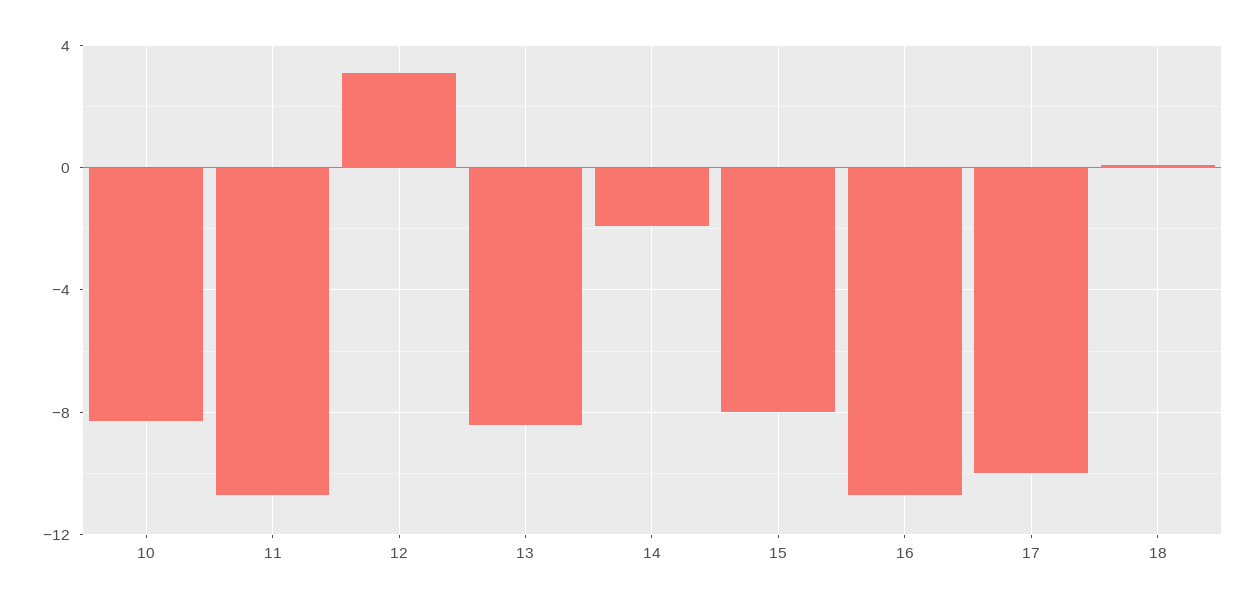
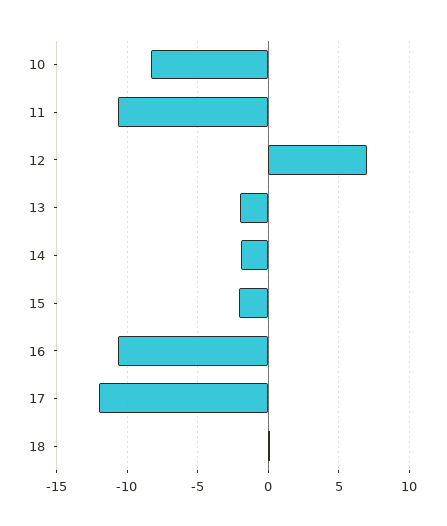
12: 3 -> 7
13: -8.5 -> -2
15: -8 -> -2
17: -10 -> -12

